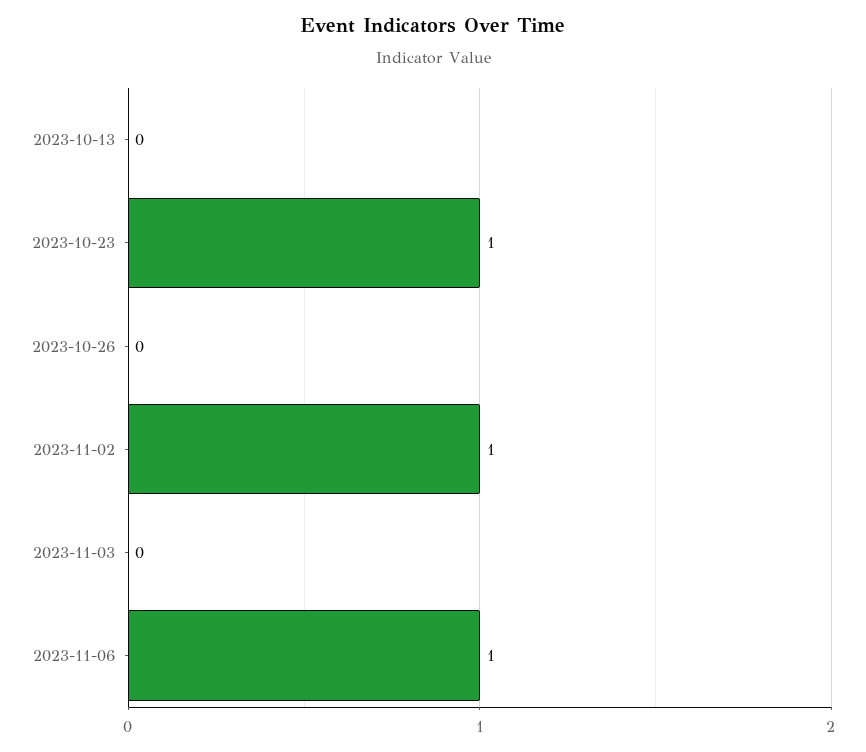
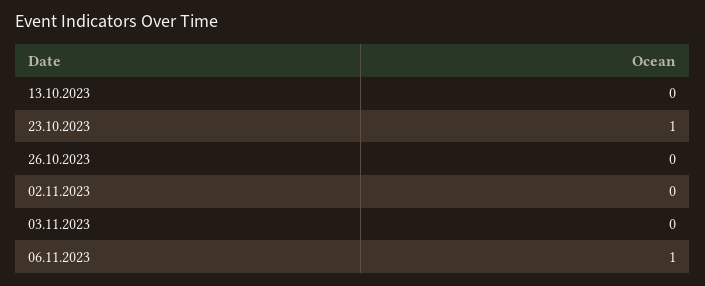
2023-11-02: 1 -> 0

